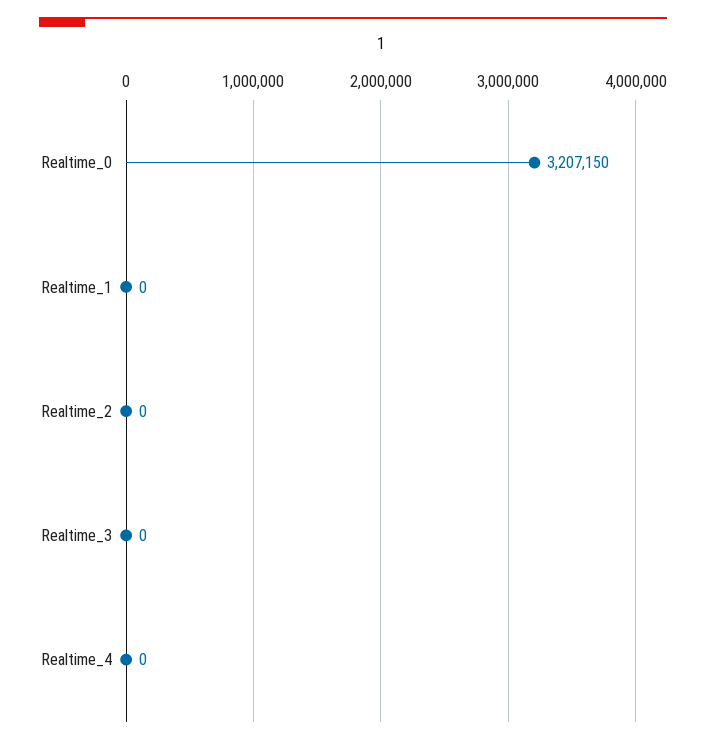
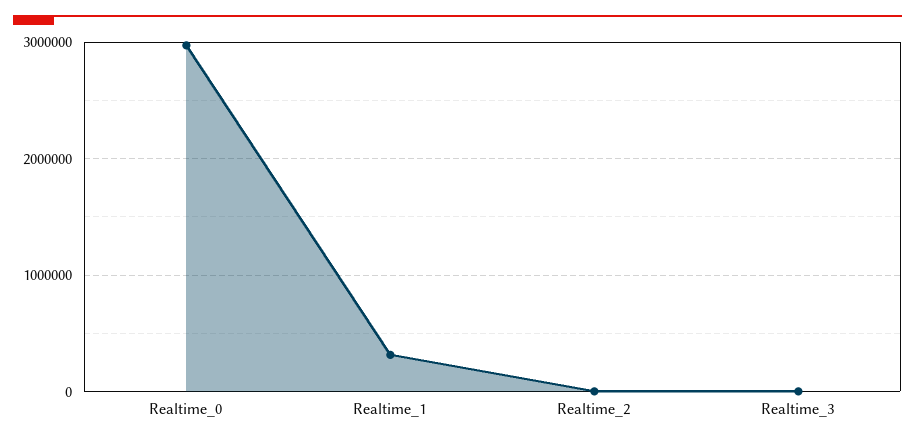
Realtime_0: 3207150 -> 3000000
Realtime_1: 0 -> 300000
Realtime_4: 0 -> none

